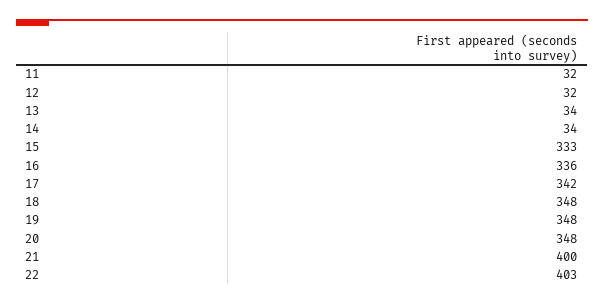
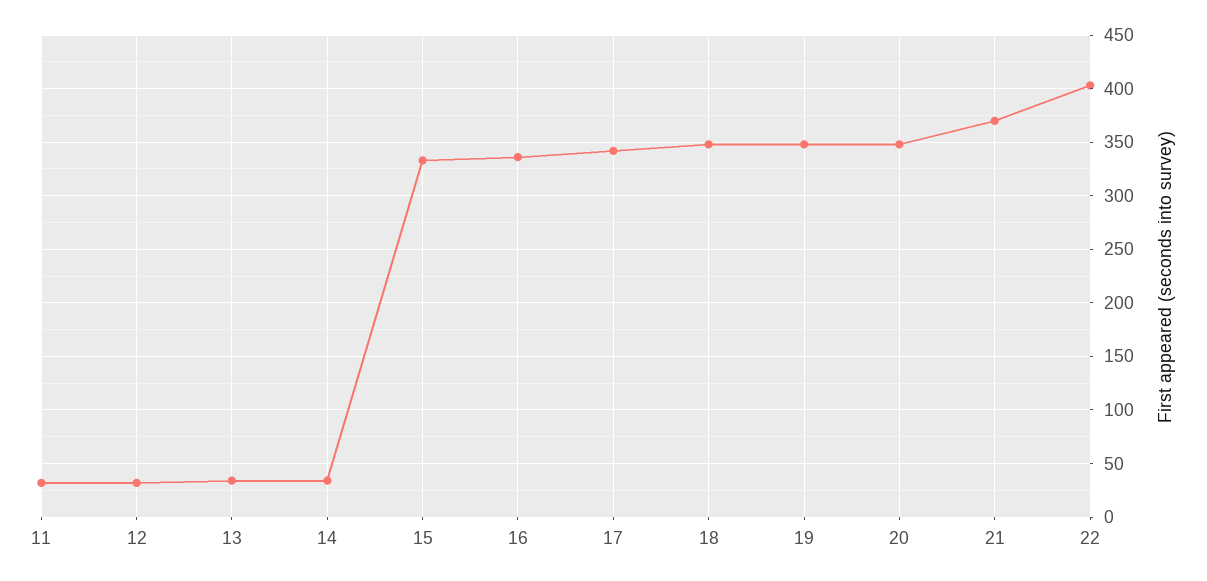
21: 400 -> 370

